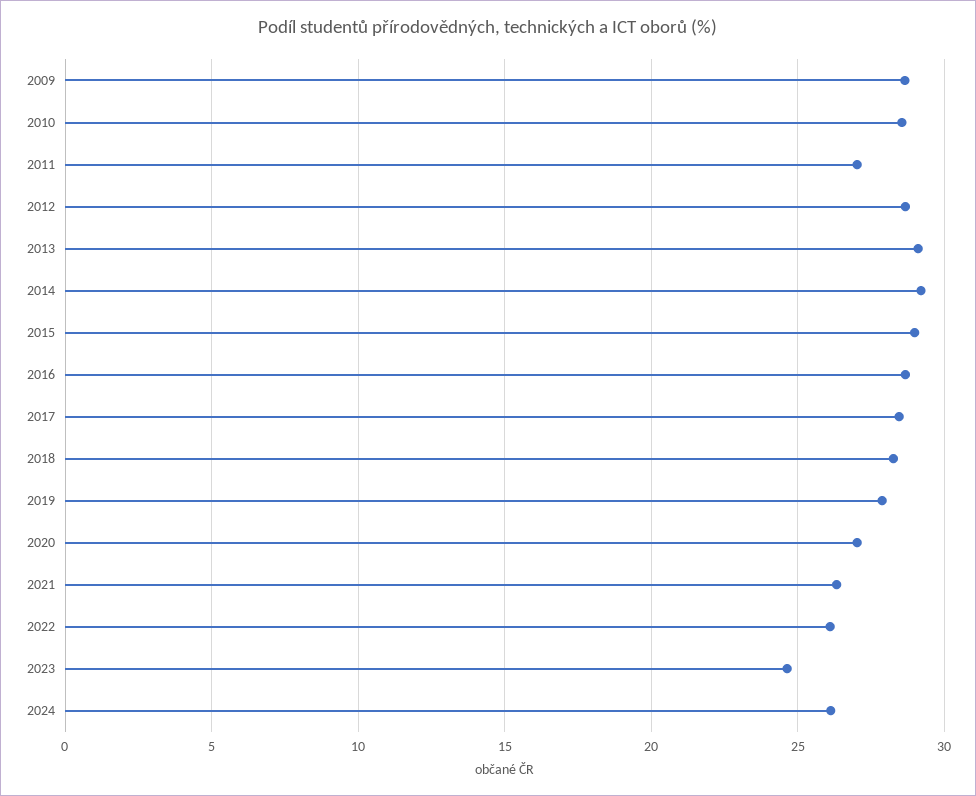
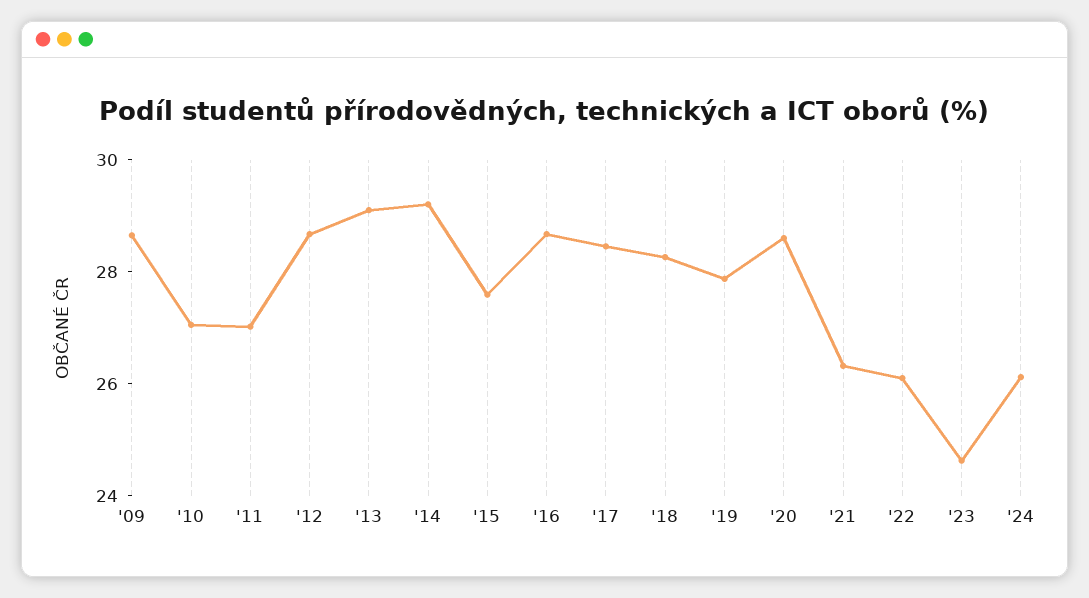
2010: 28.5 -> 27
2015: 29 -> 27.5
2020: 27 -> 28.5

